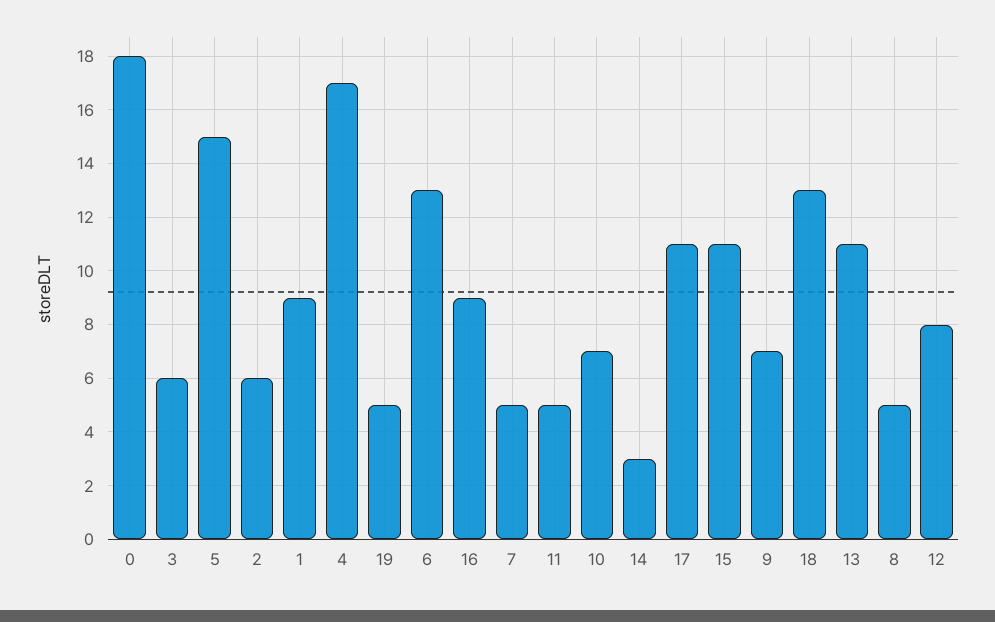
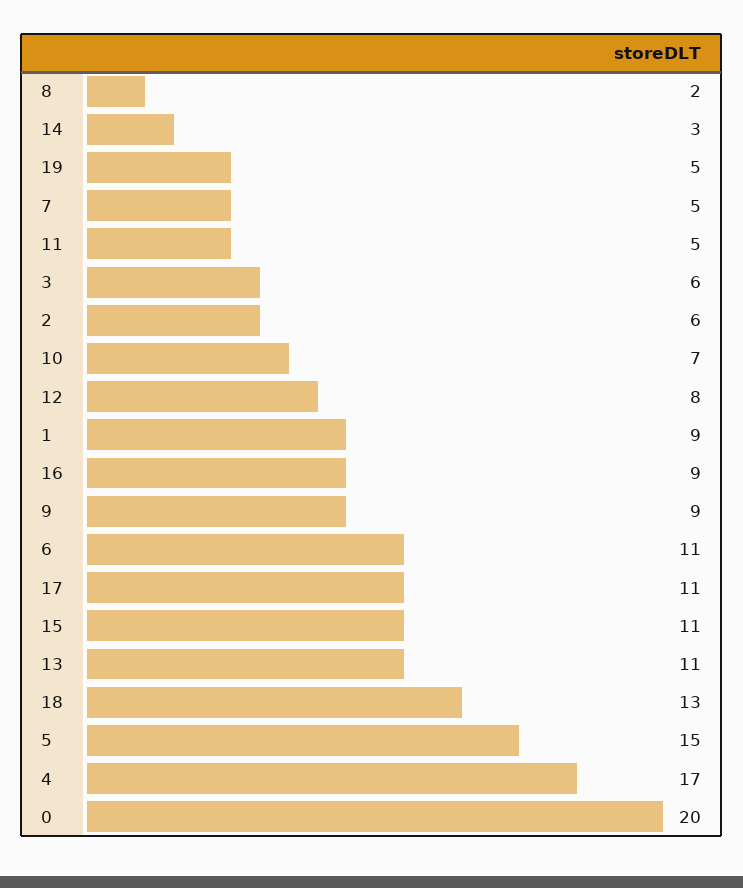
0: 18 -> 20
6: 13 -> 11
9: 7 -> 9
8: 5 -> 2

